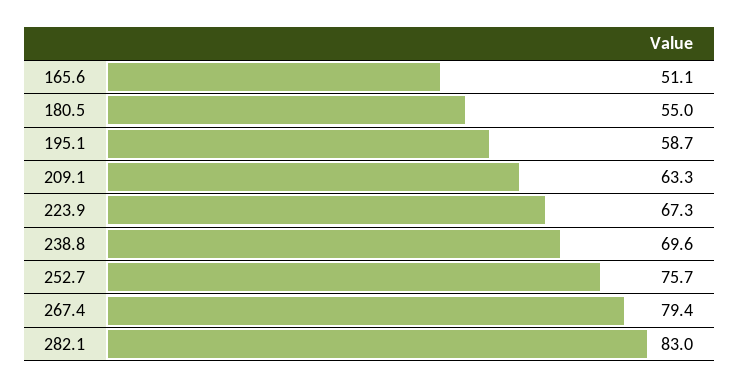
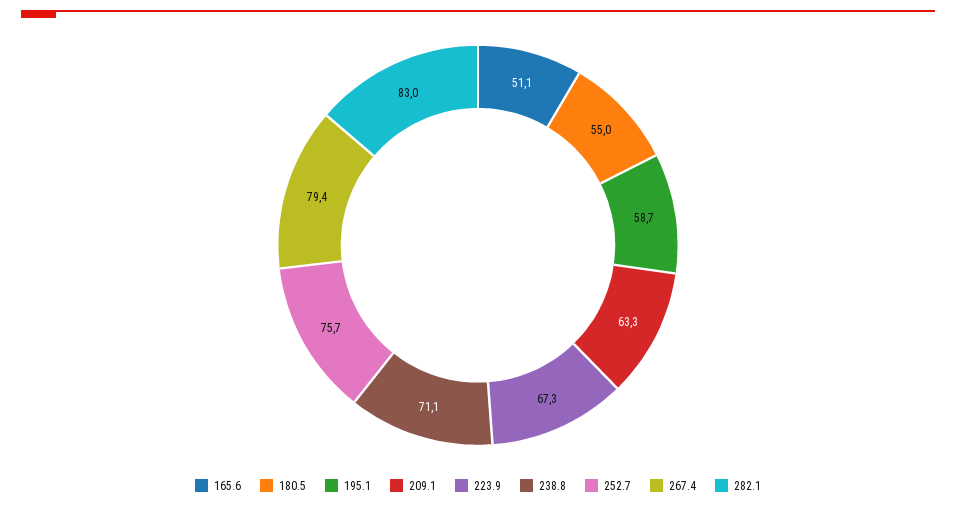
238.8: 69.6 -> 71.1

